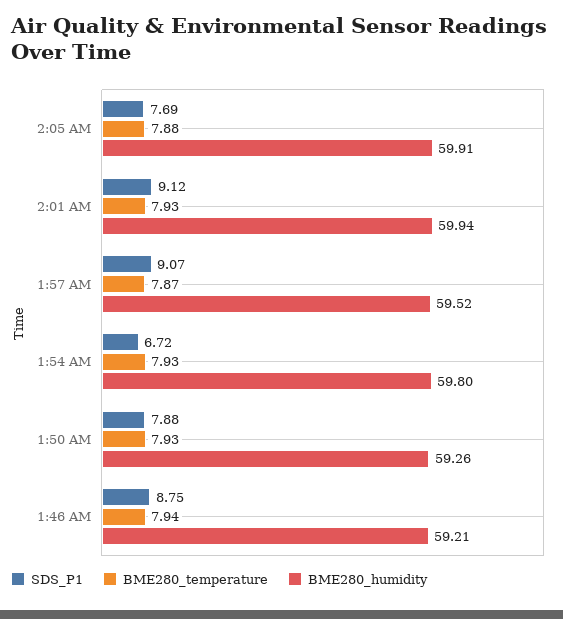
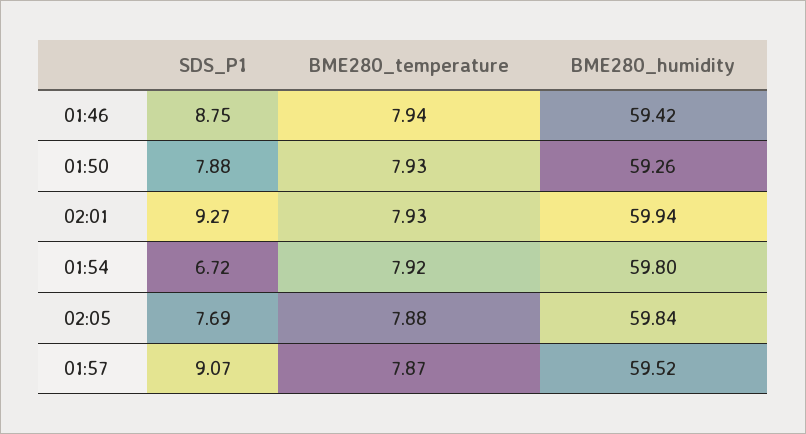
BME280_humidity, 2:05 AM: 59.91 -> 59.84
SDS_P1, 2:01 AM: 9.12 -> 9.27
BME280_temperature, 1:54 AM: 7.93 -> 7.92
BME280_humidity, 1:46 AM: 59.21 -> 59.42

